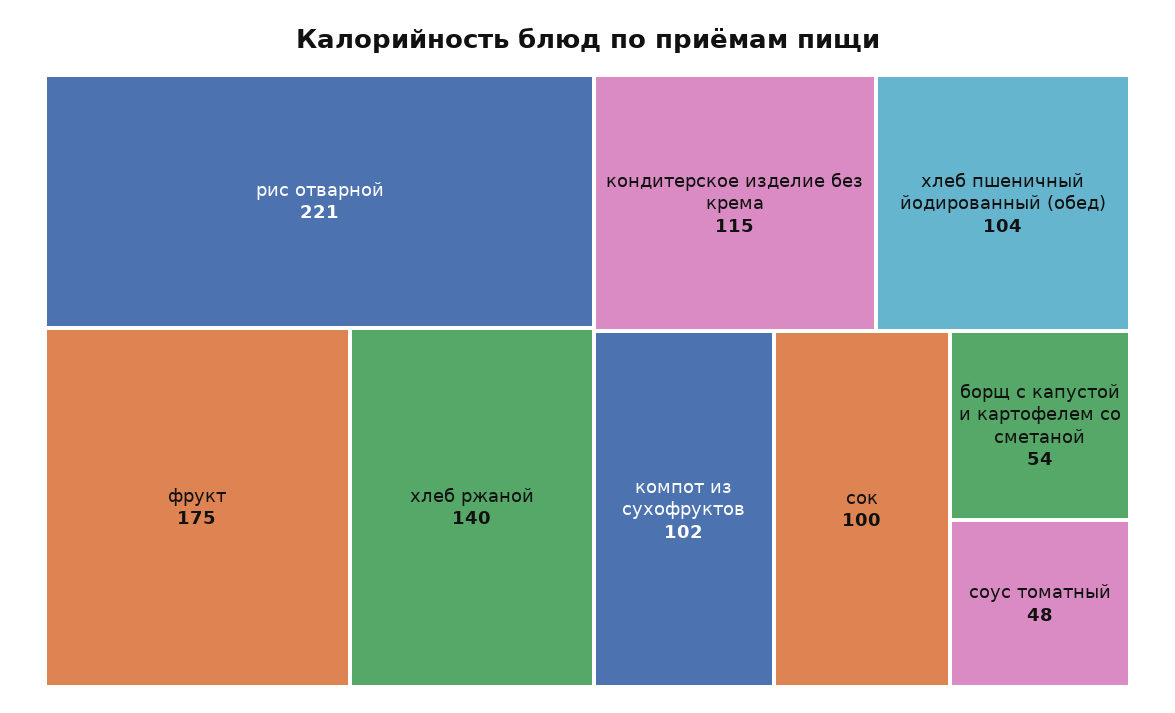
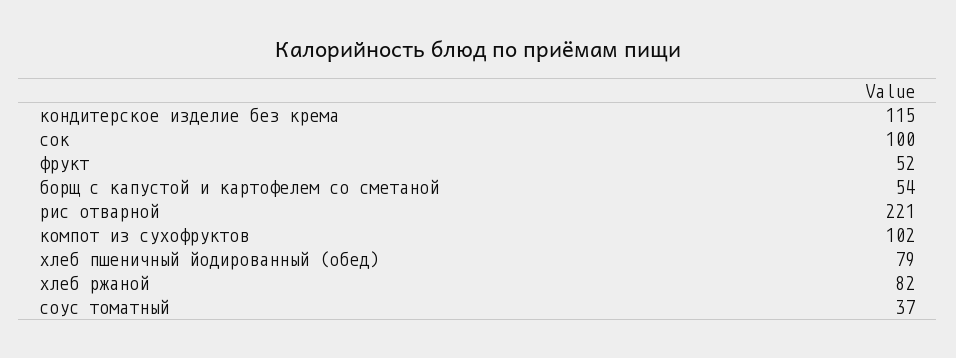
фрукт: 175 -> 52
хлеб ржаной: 140 -> 82
хлеб пшеничный йодированный (обед): 104 -> 79
соус томатный: 48 -> 37

